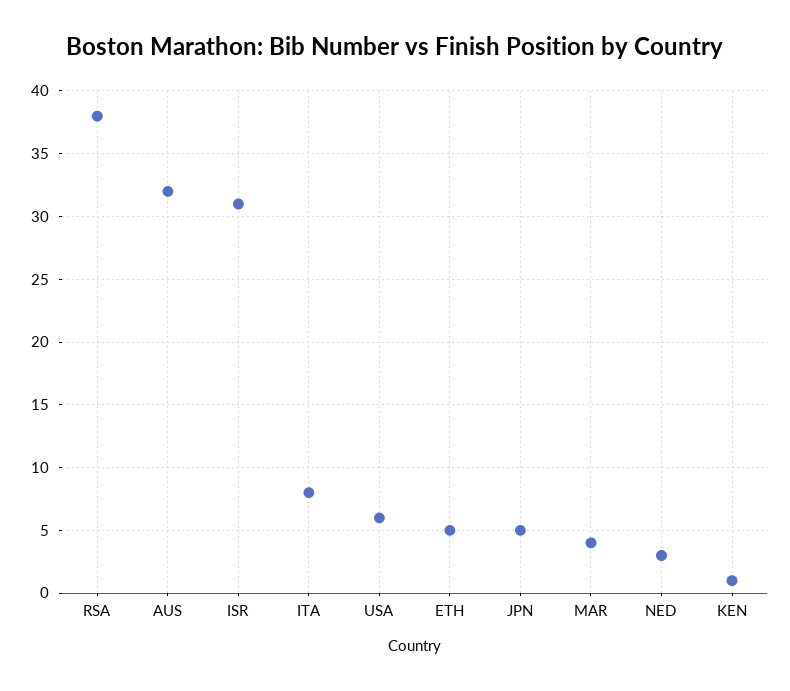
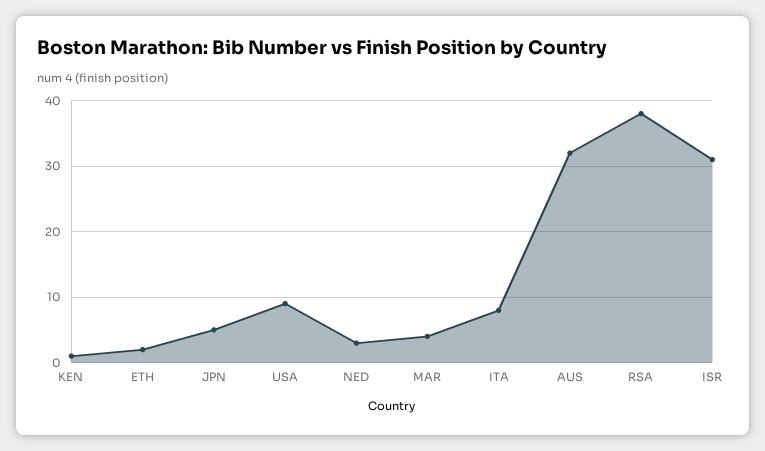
USA: 6 -> 9
ETH: 5 -> 2

